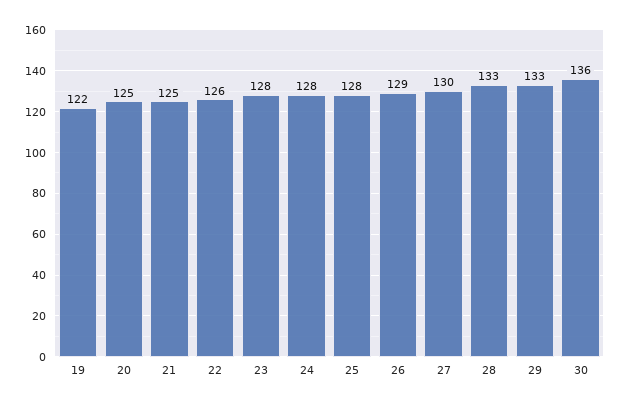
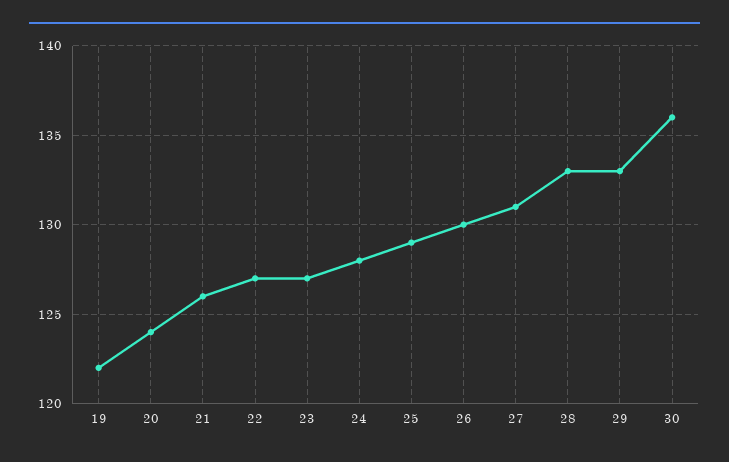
20: 125 -> 124
21: 125 -> 126
22: 126 -> 127
23: 128 -> 127
25: 128 -> 129
26: 129 -> 130
27: 130 -> 131

